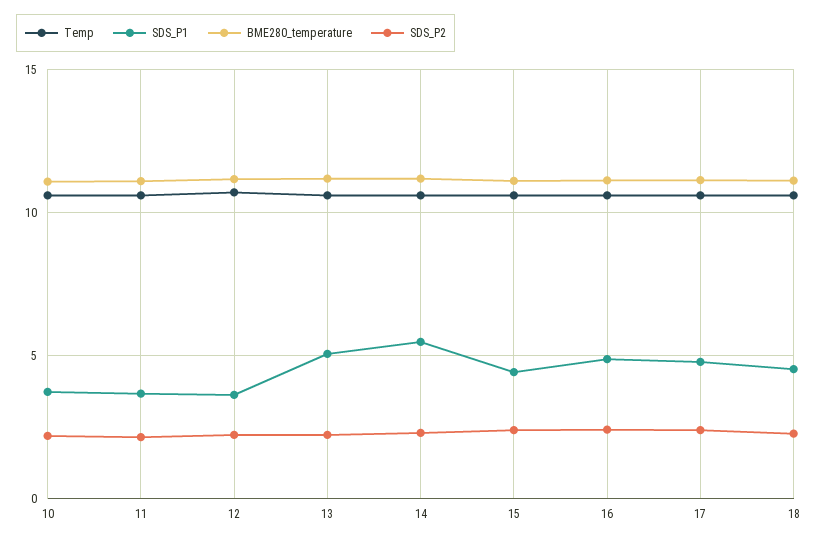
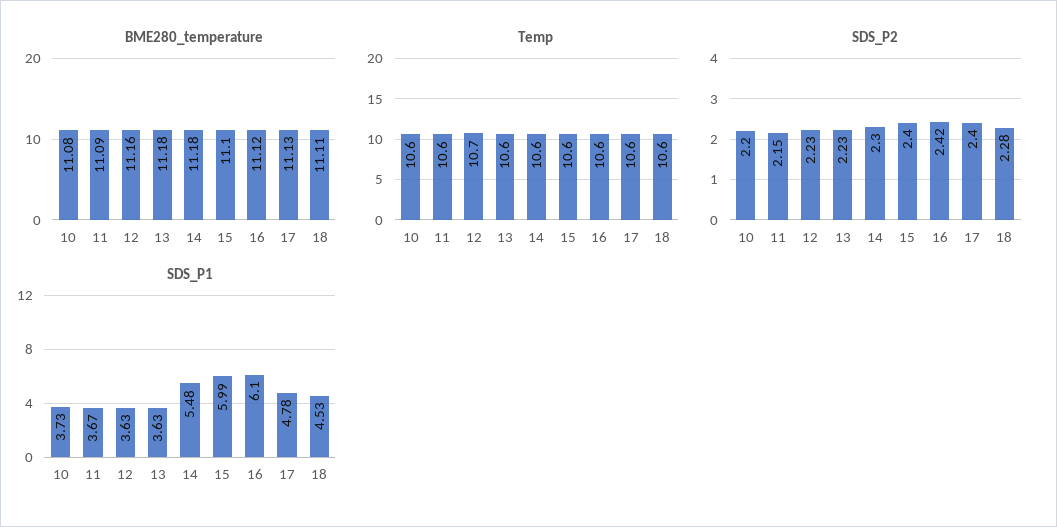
SDS_P1, 13: 5 -> 3.63
SDS_P1, 15: 4.5 -> 5.99
SDS_P1, 16: 5 -> 6.1

